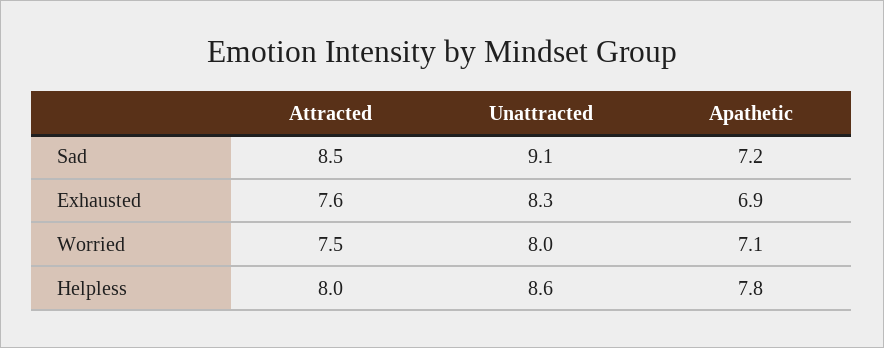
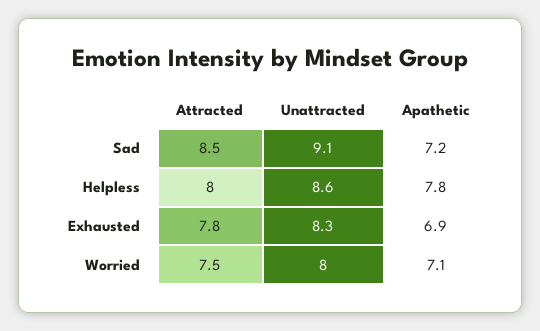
Attracted, Exhausted: 7.6 -> 7.8

